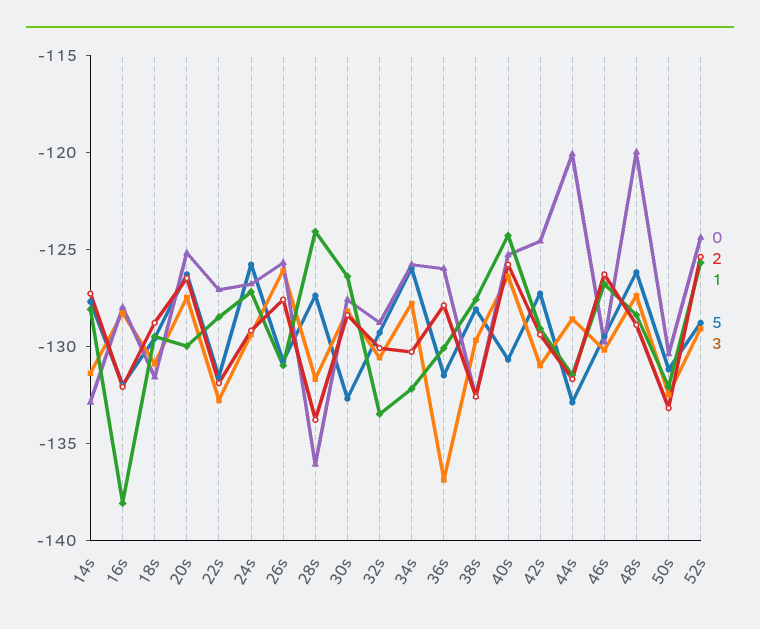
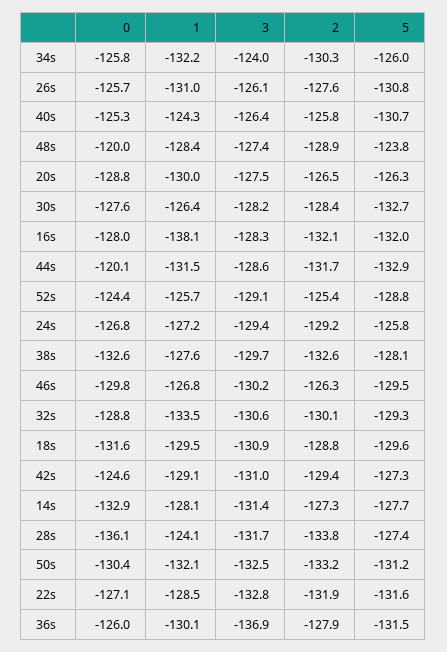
0, 20s: -125 -> -128.8
3, 34s: -128 -> -124
5, 48s: -126 -> -123.8

